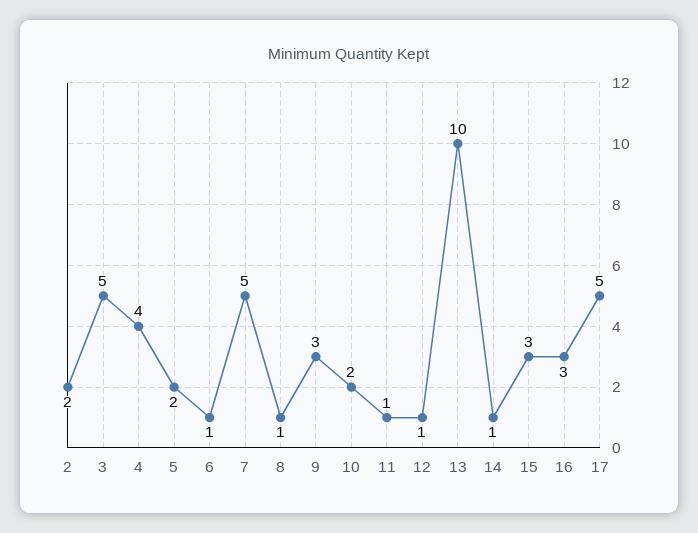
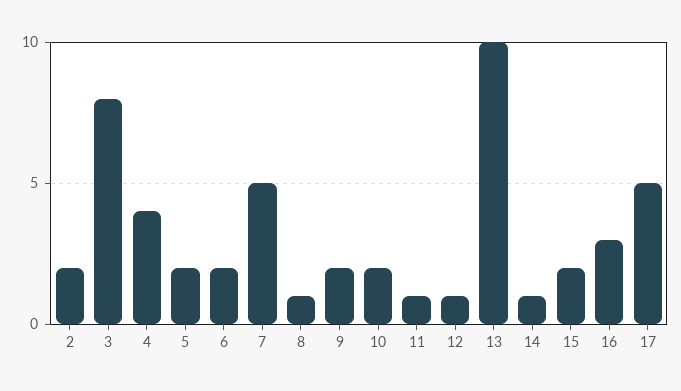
3: 5 -> 8
6: 1 -> 2
9: 3 -> 2
15: 3 -> 2

